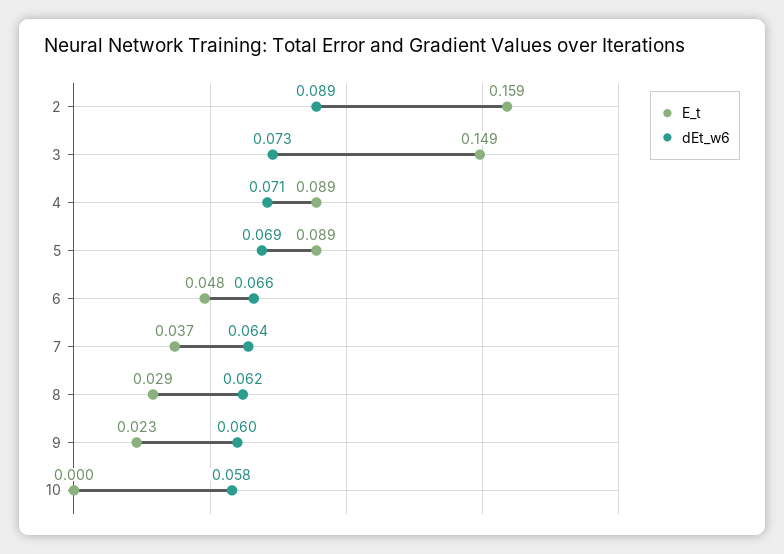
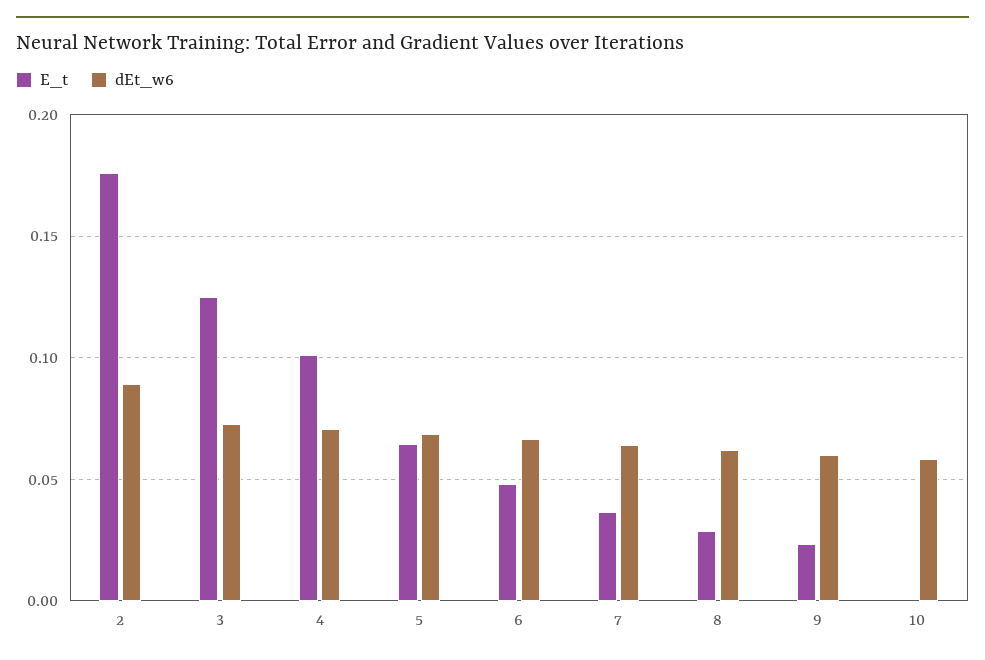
E_t, 2: 0.159 -> 0.175
E_t, 3: 0.149 -> 0.125
E_t, 4: 0.089 -> 0.1
E_t, 5: 0.089 -> 0.065

